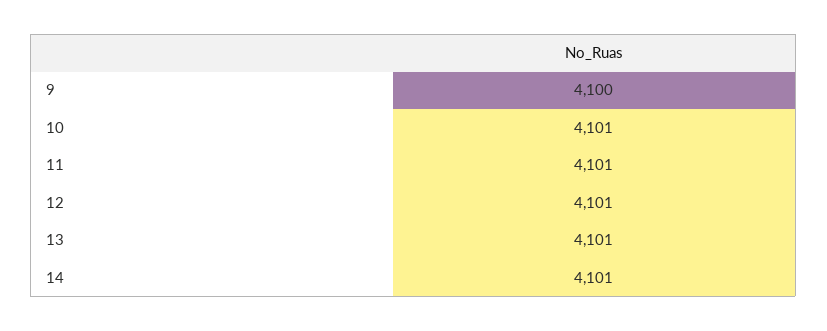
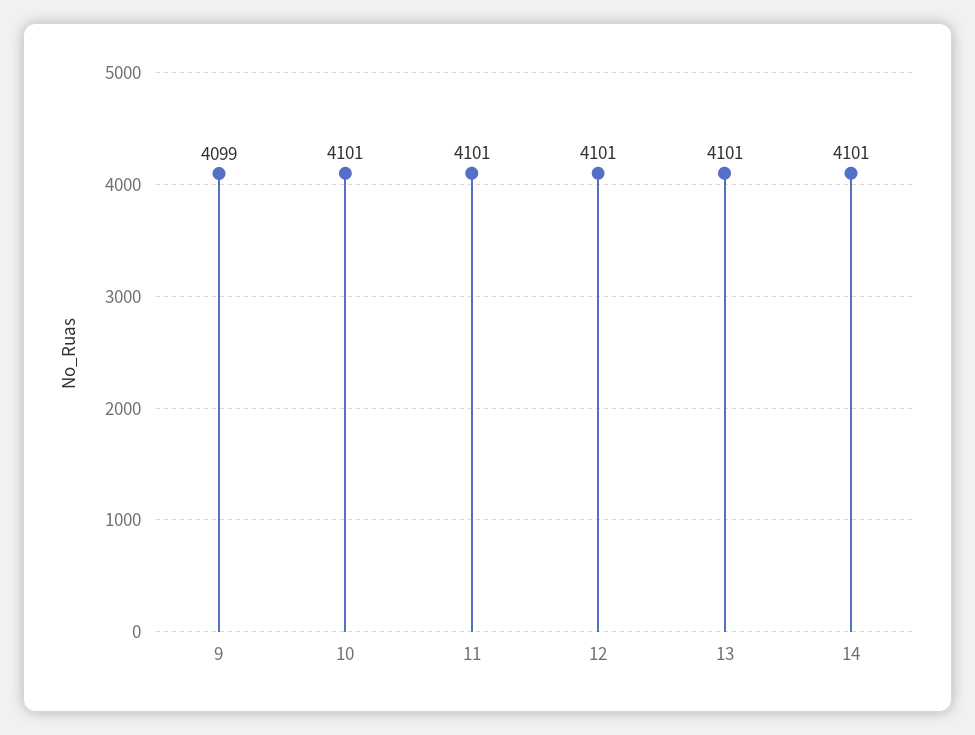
9: 4100 -> 4099

